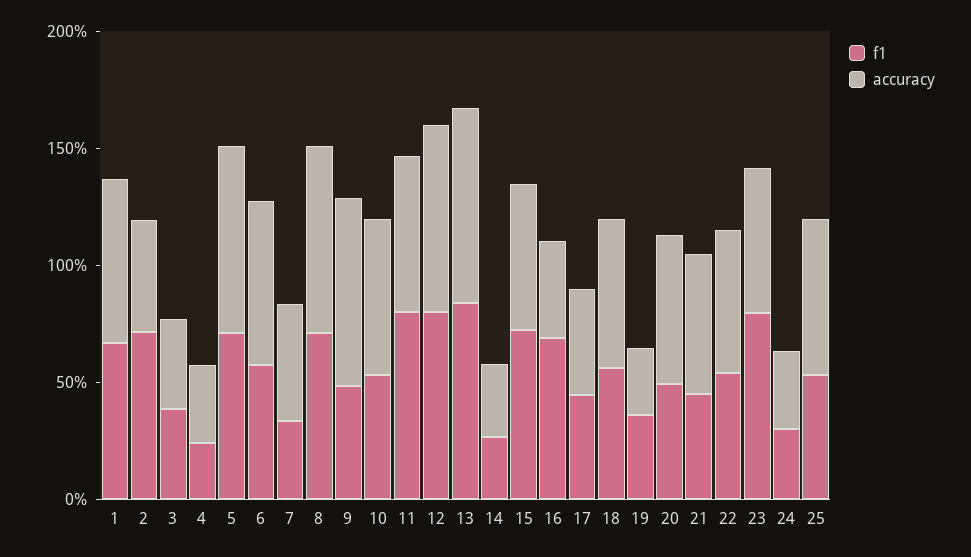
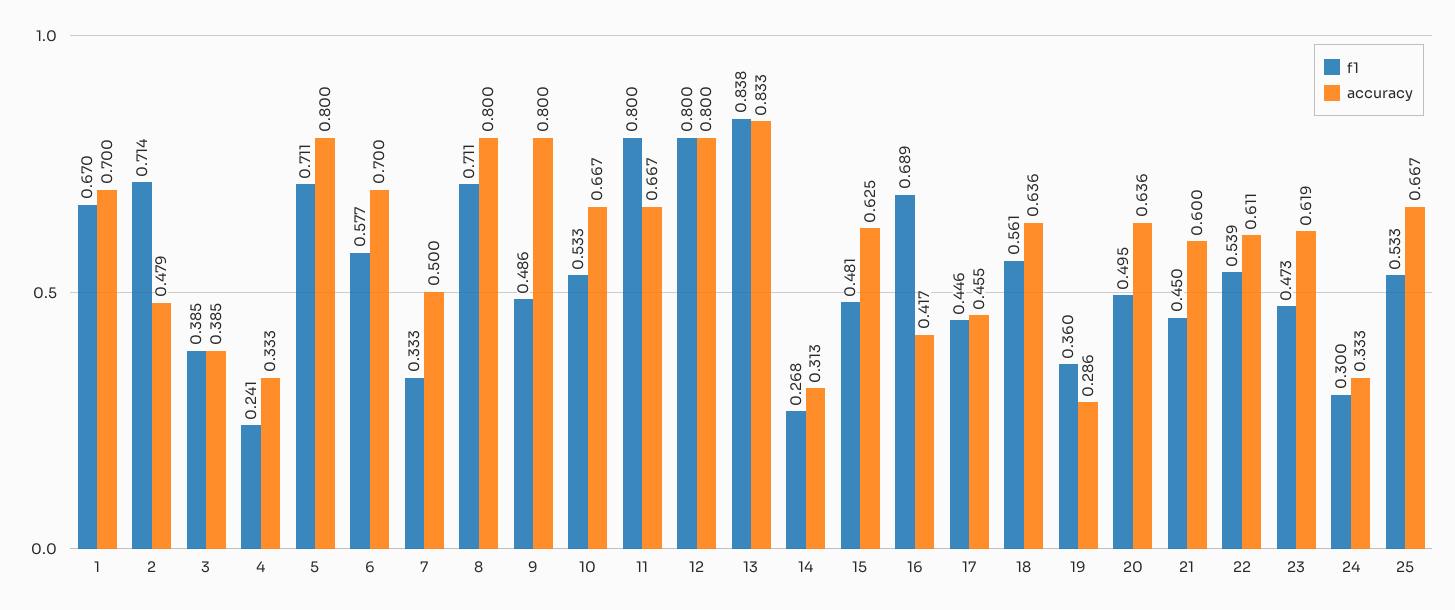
f1, 15: 0.7 -> 0.481
f1, 23: 0.8 -> 0.473

